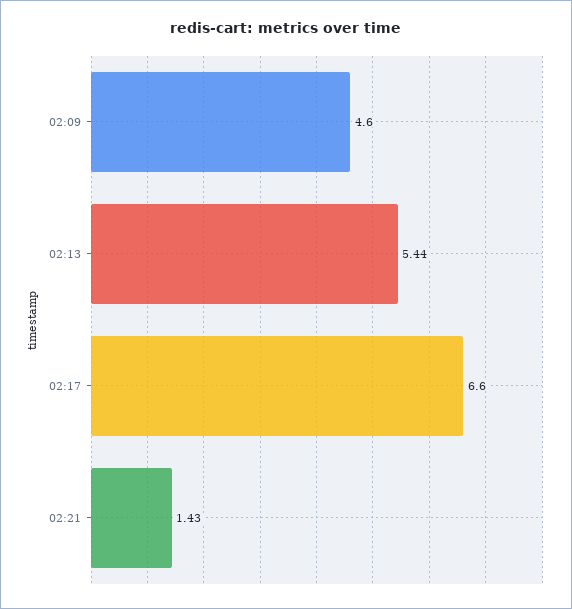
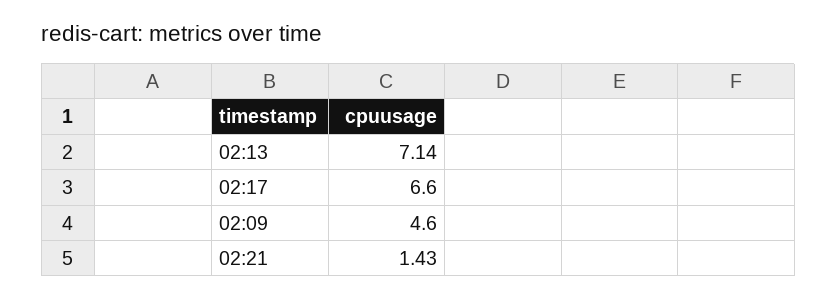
02:13: 5.44 -> 7.14

